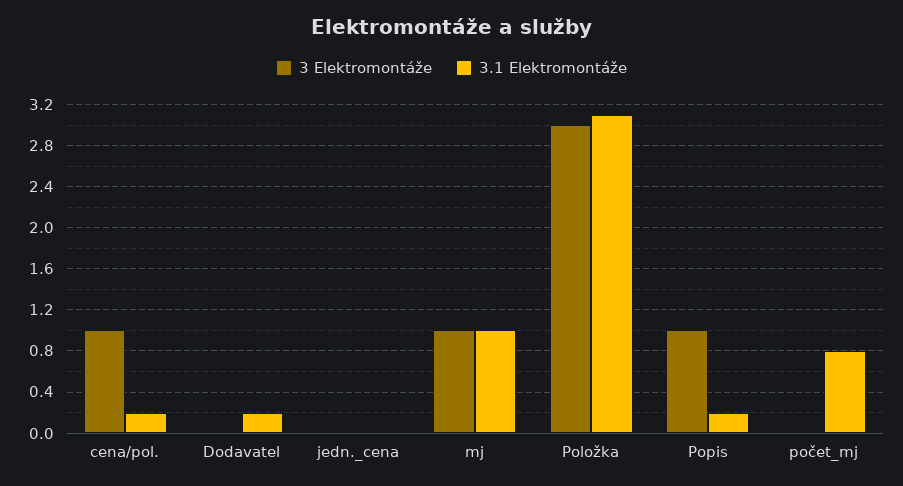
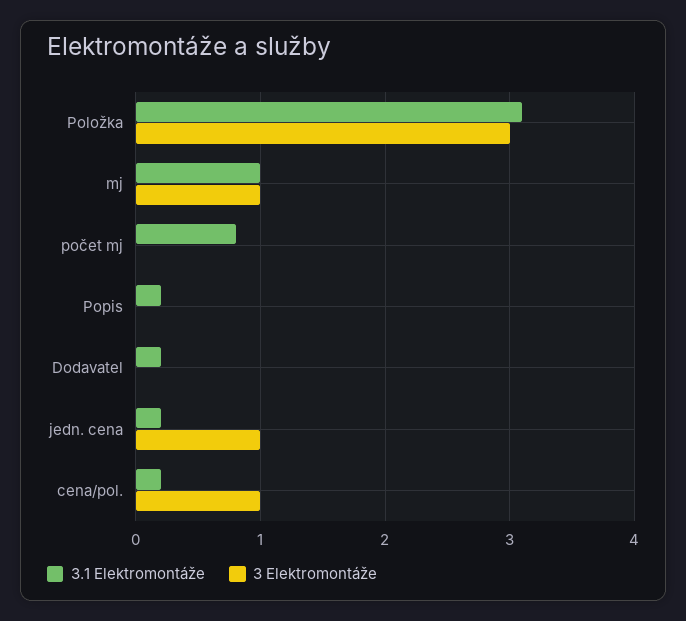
3 Elektromontáže, jedn._cena: 0 -> 1
3.1 Elektromontáže, jedn._cena: 0 -> 0.2
3 Elektromontáže, Popis: 1 -> 0

